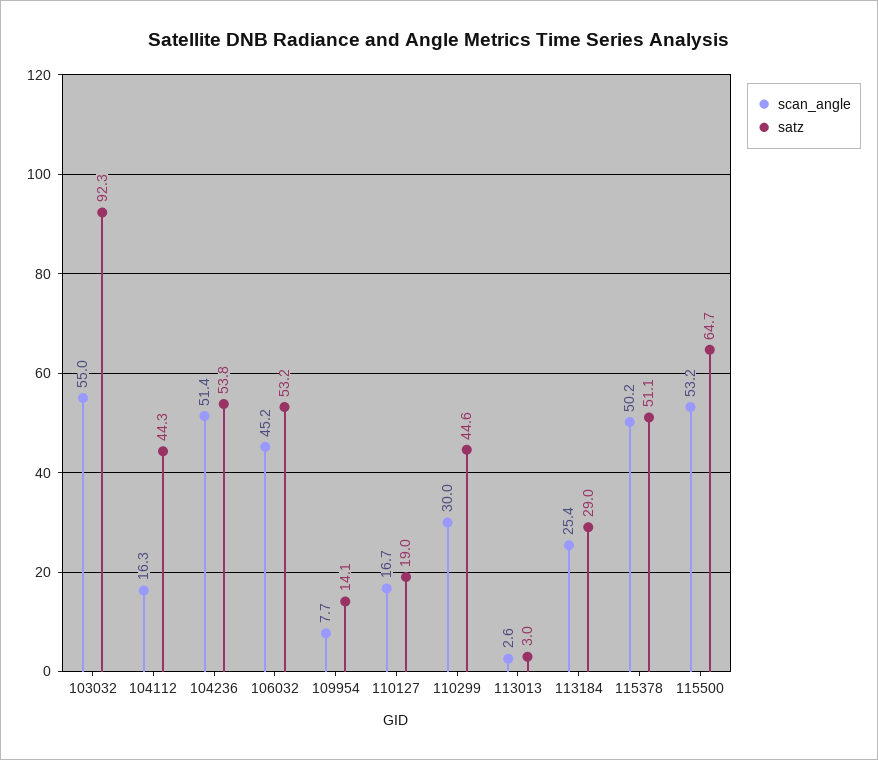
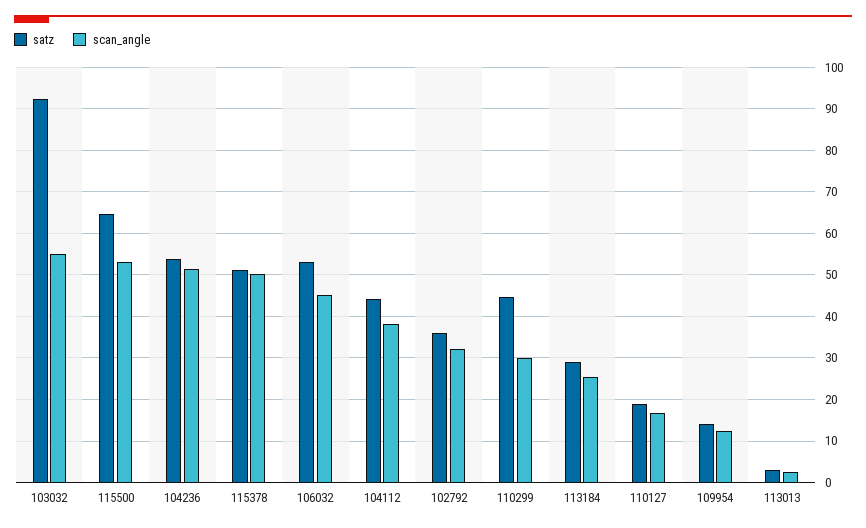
scan_angle, 104112: 16.3 -> 38
scan_angle, 109954: 7.7 -> 12
satz, 102792: none -> 36
scan_angle, 102792: none -> 32

